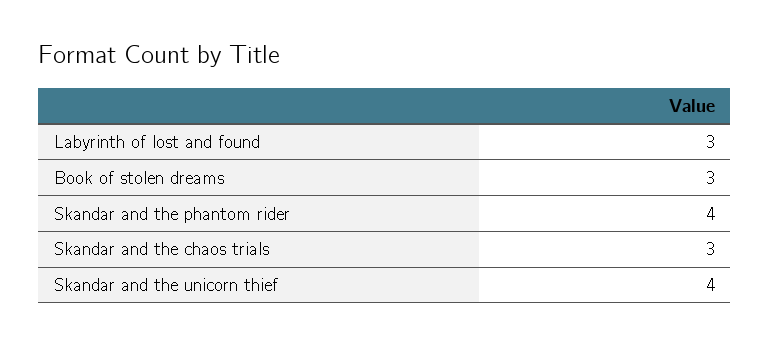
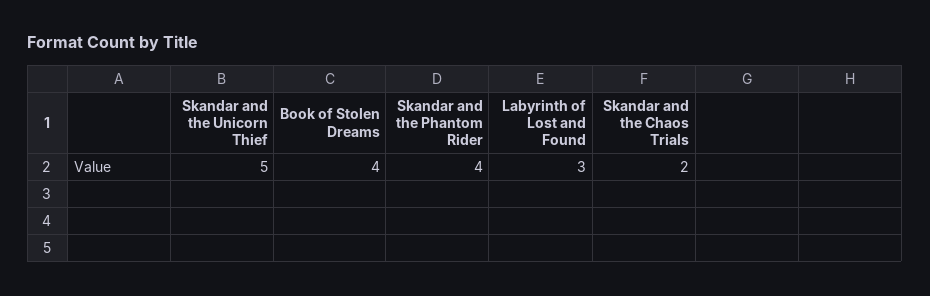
Book of stolen dreams: 3 -> 4
Skandar and the chaos trials: 3 -> 2
Skandar and the unicorn thief: 4 -> 5

